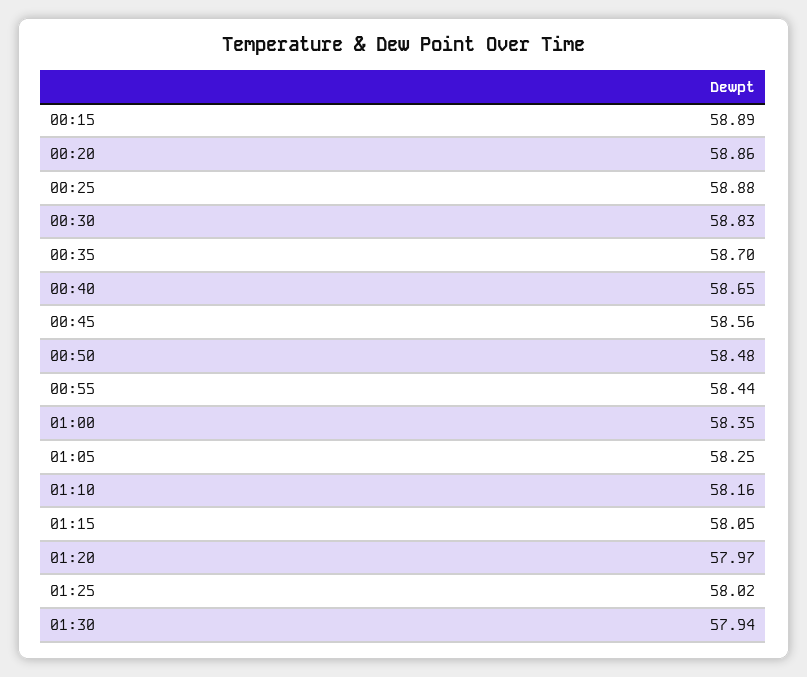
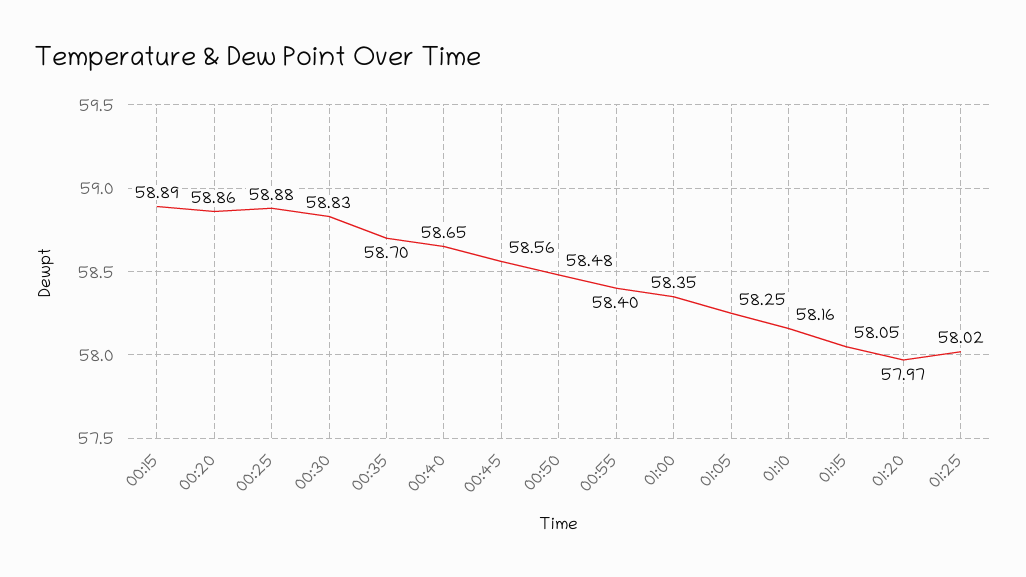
00:55: 58.44 -> 58.4
01:30: 57.94 -> none

